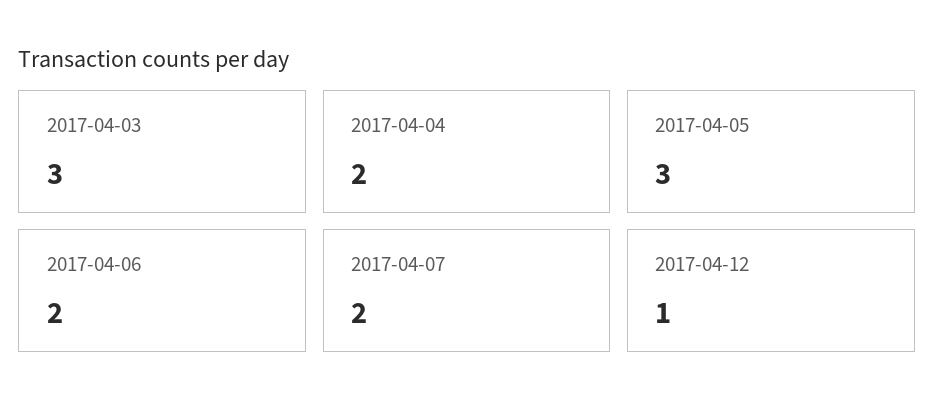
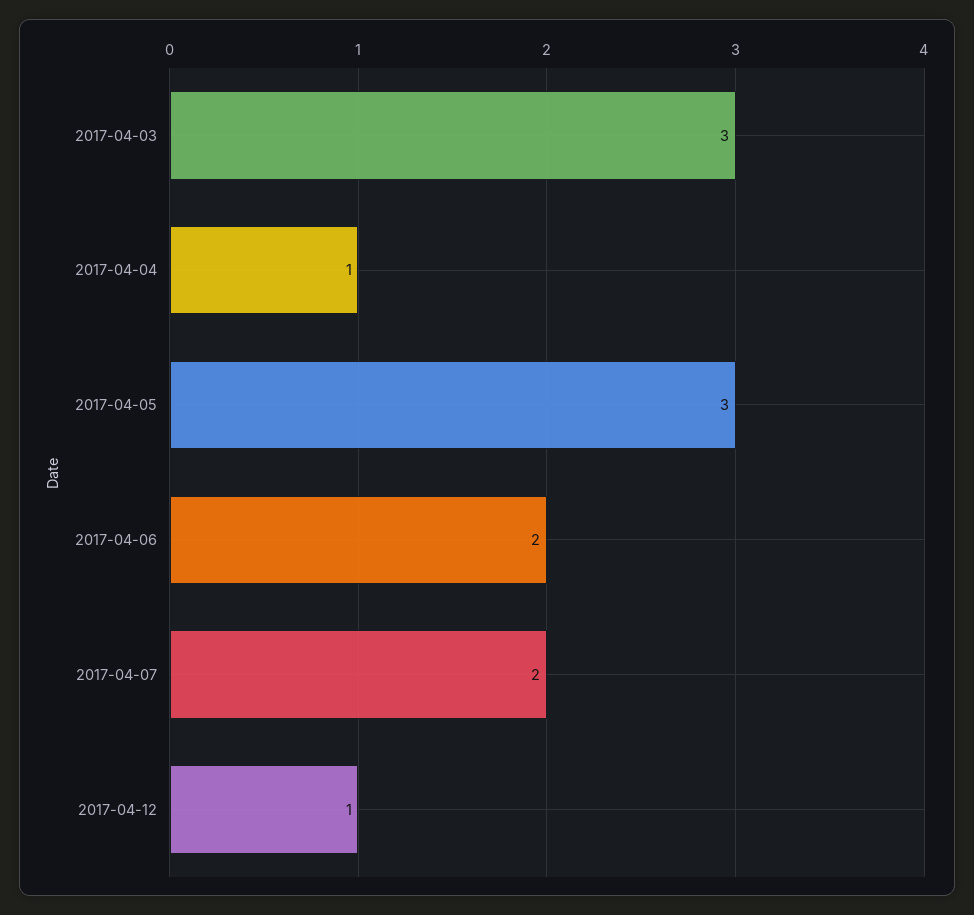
2017-04-04: 2 -> 1

